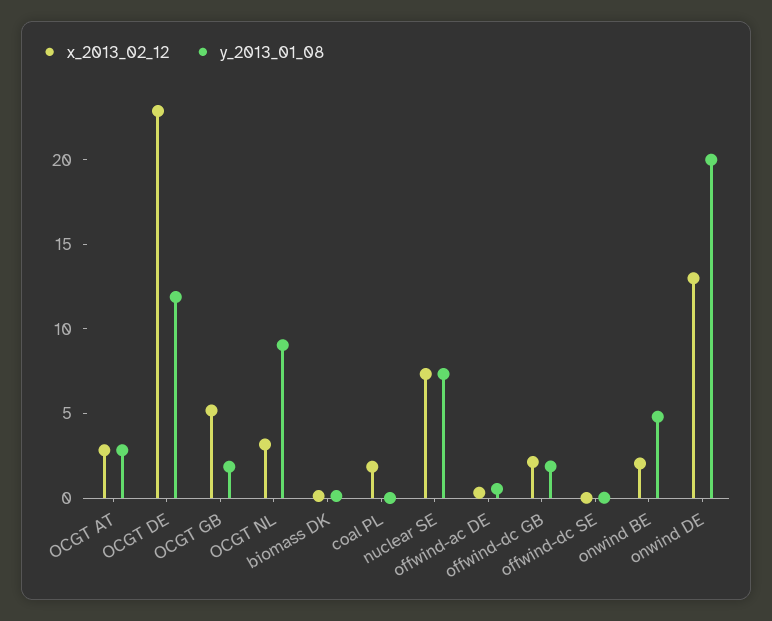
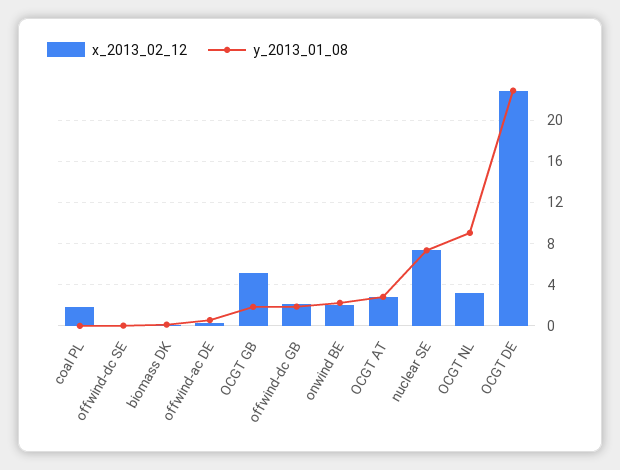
y_2013_01_08, OCGT DE: 12 -> 23
y_2013_01_08, onwind BE: 5 -> 2
x_2013_02_12, onwind DE: 13 -> none
y_2013_01_08, onwind DE: 20 -> none

